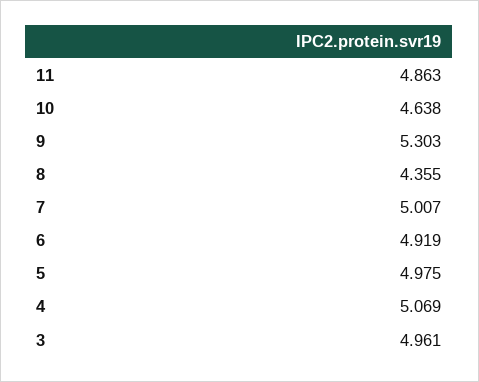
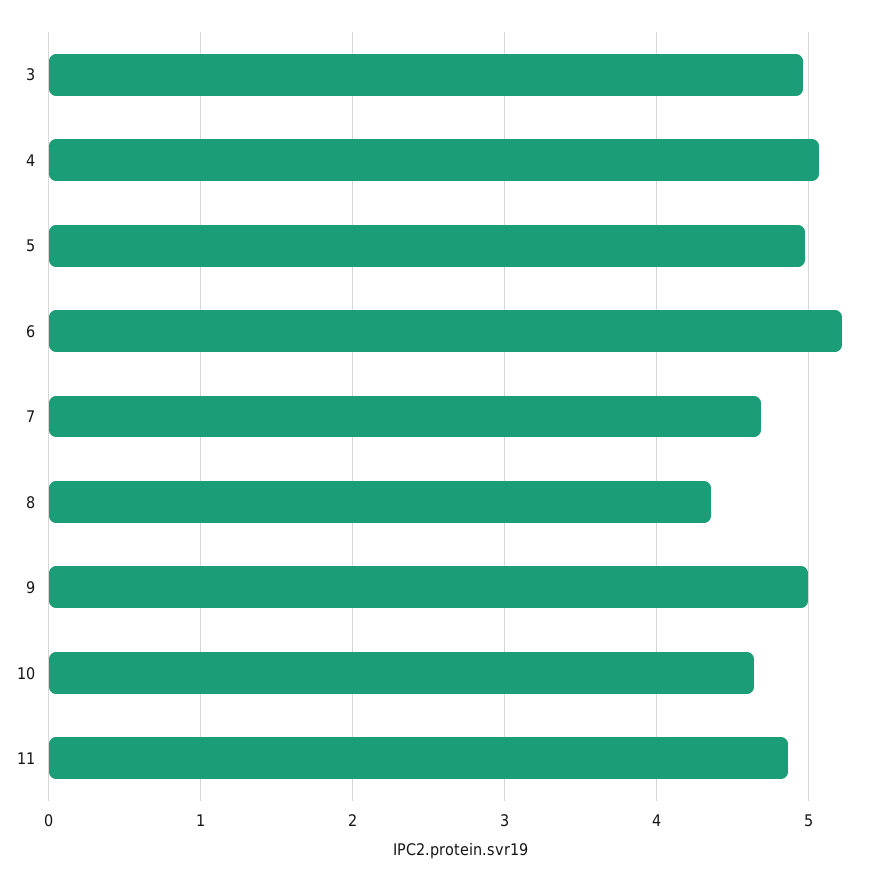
9: 5.303 -> 5
7: 5.007 -> 4.7
6: 4.919 -> 5.2

